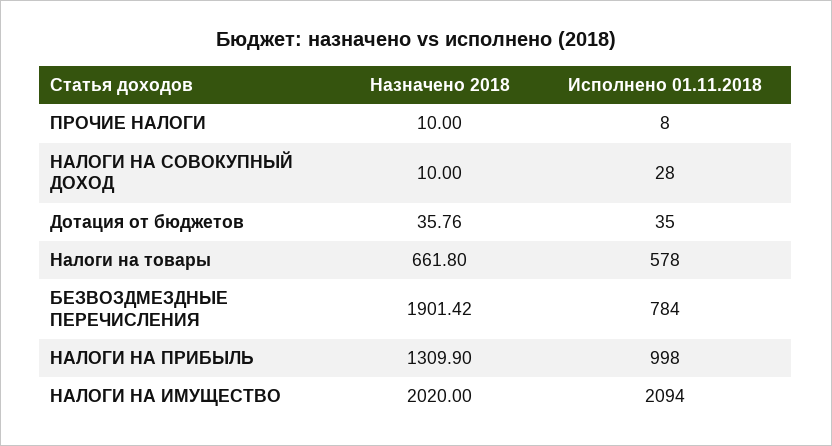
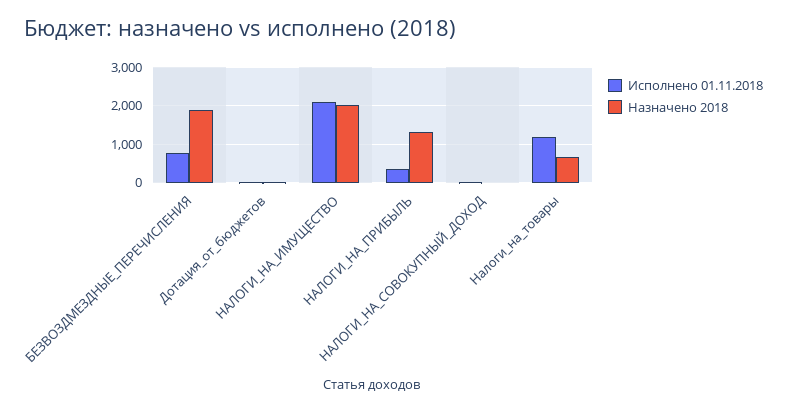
Назначено 2018, ПРОЧИЕ НАЛОГИ: 10 -> none
Исполнено 01.11.2018, ПРОЧИЕ НАЛОГИ: 8 -> none
Исполнено 01.11.2018, Налоги на товары: 578 -> 1200
Исполнено 01.11.2018, НАЛОГИ НА ПРИБЫЛЬ: 998 -> 400

